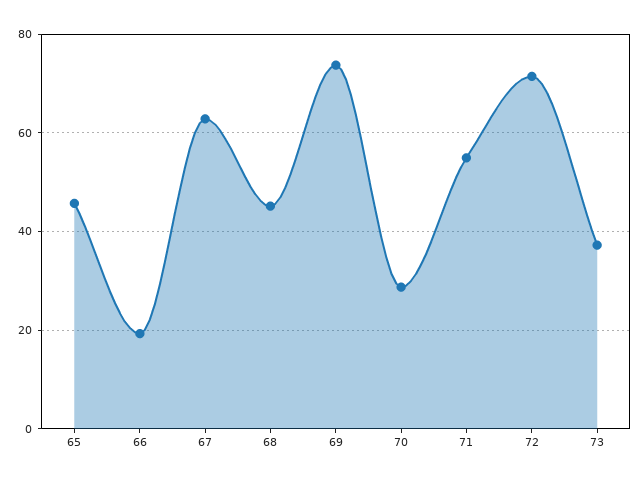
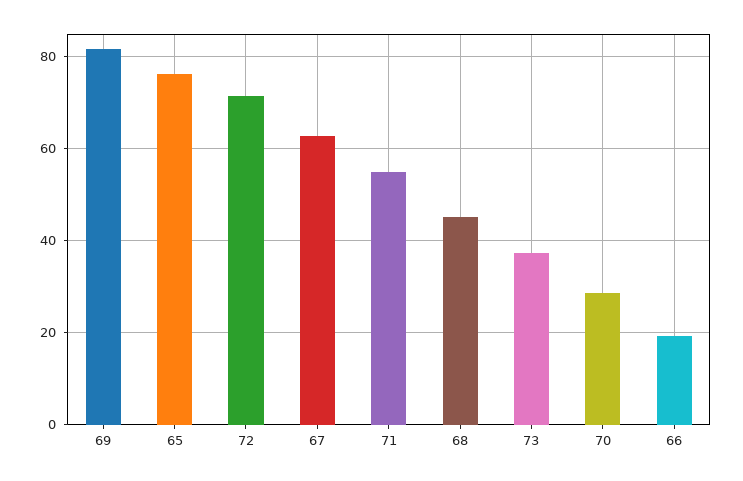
65: 46 -> 76
69: 74 -> 82

